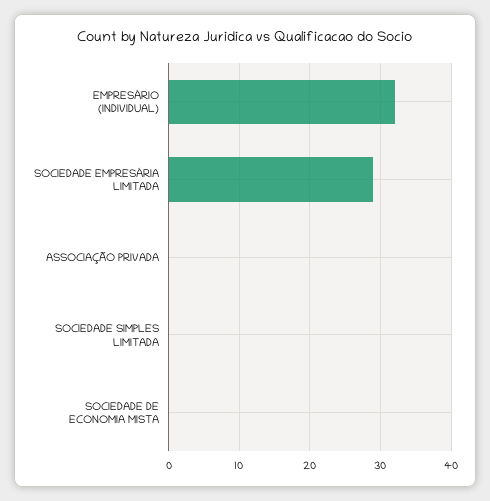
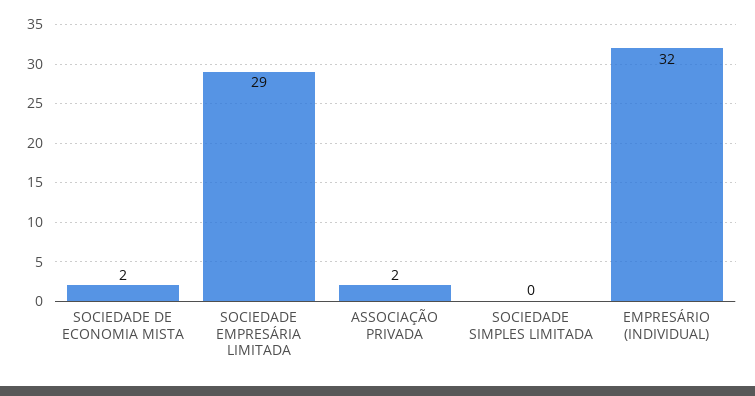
ASSOCIAÇÃO PRIVADA: 0 -> 2
SOCIEDADE DE ECONOMIA MISTA: 0 -> 2

